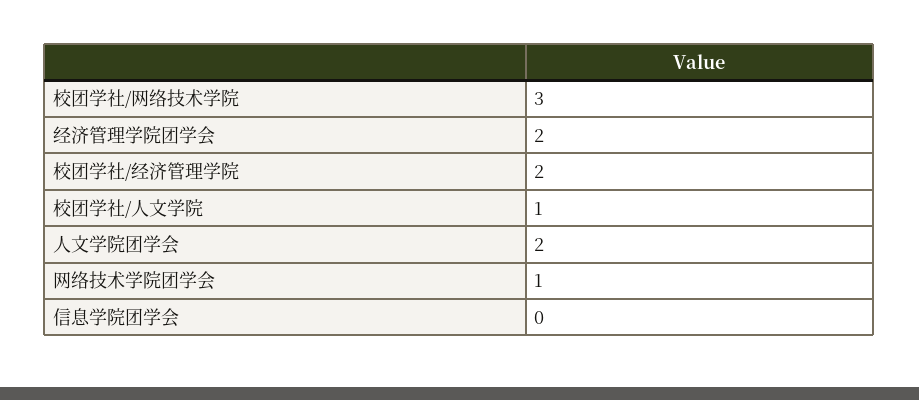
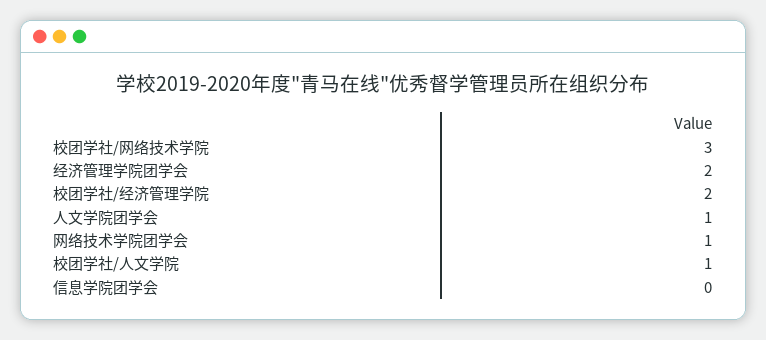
人文学院团学会: 2 -> 1

